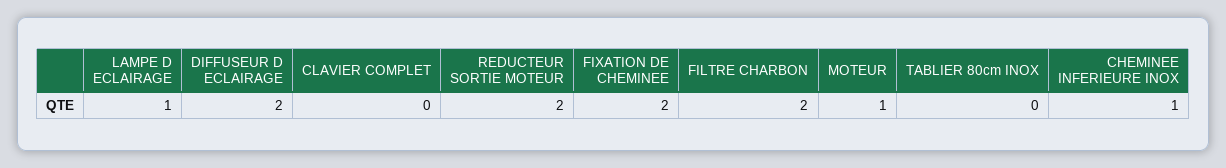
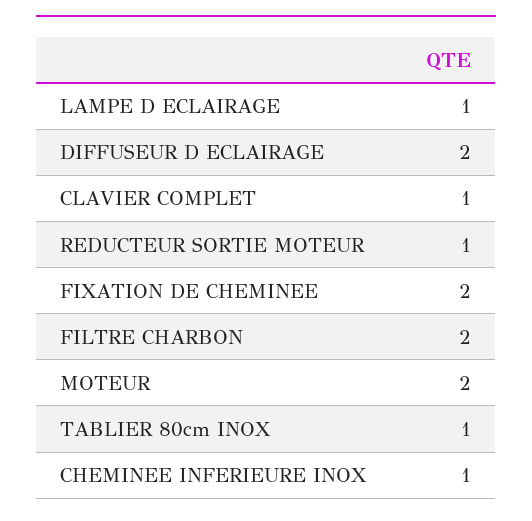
CLAVIER COMPLET: 0 -> 1
REDUCTEUR SORTIE MOTEUR: 2 -> 1
MOTEUR: 1 -> 2
TABLIER 80cm INOX: 0 -> 1

